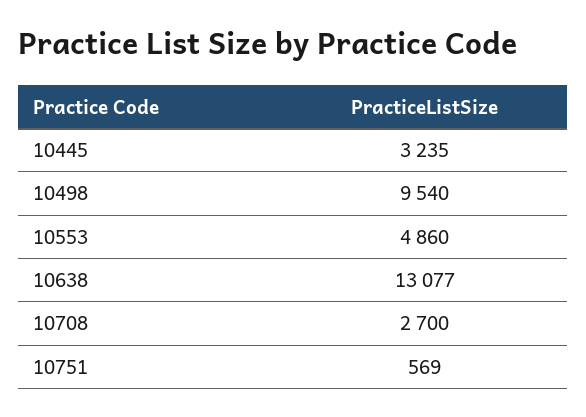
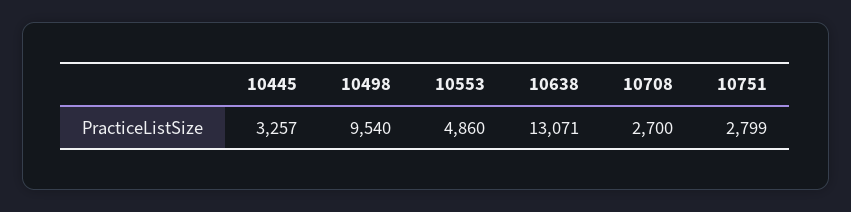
10445: 3235 -> 3257
10638: 13077 -> 13071
10751: 569 -> 2799

